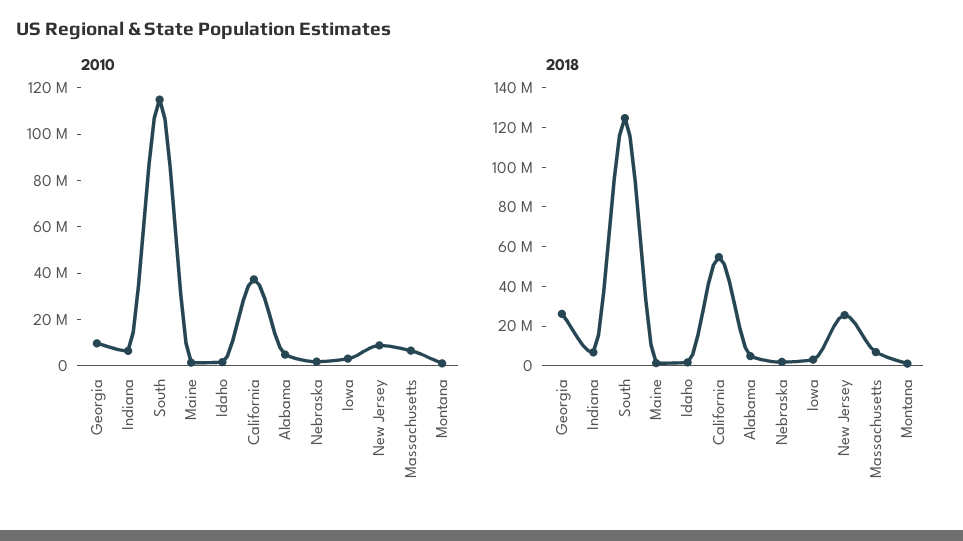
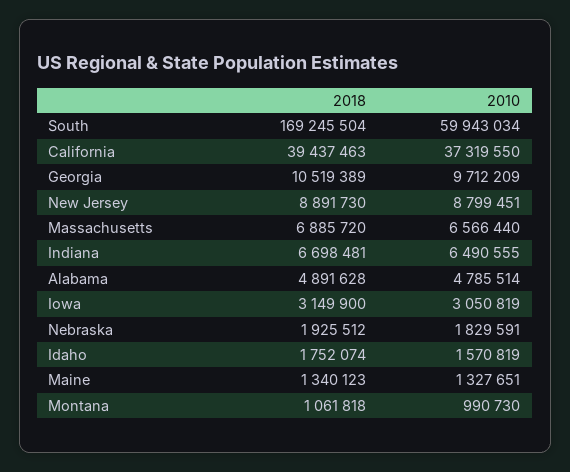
2010, South: 115000000 -> 59943034
2018, Georgia: 25000000 -> 10519389
2018, South: 125000000 -> 169245504
2018, California: 55000000 -> 39437463
2018, New Jersey: 25000000 -> 8891730

